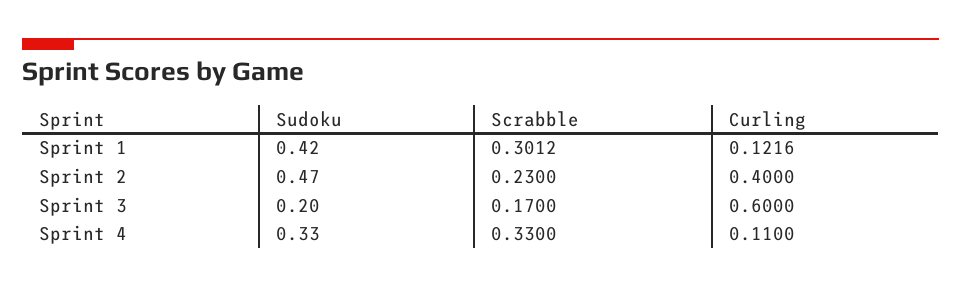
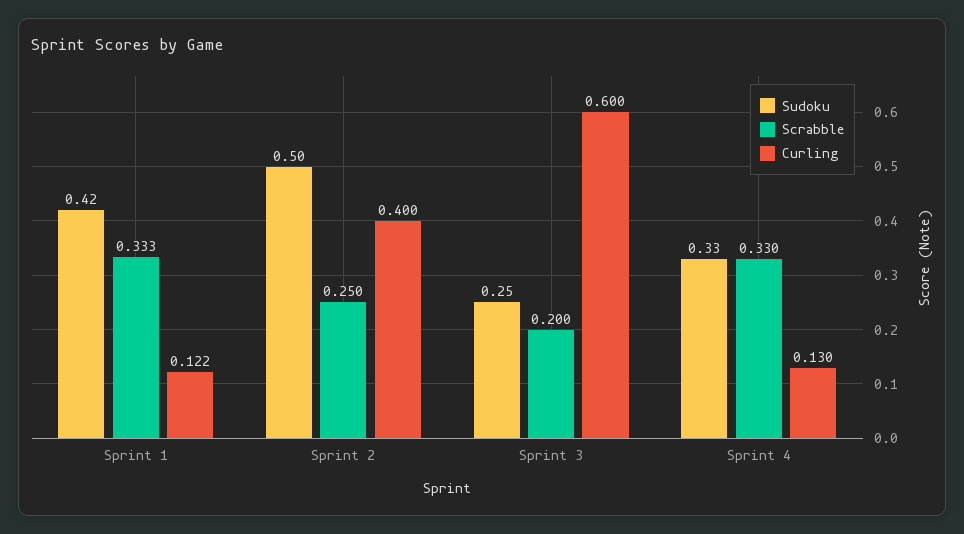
Scrabble, Sprint 1: 0.3012 -> 0.333
Sudoku, Sprint 2: 0.47 -> 0.5
Scrabble, Sprint 2: 0.23 -> 0.25
Sudoku, Sprint 3: 0.2 -> 0.25
Scrabble, Sprint 3: 0.17 -> 0.2
Curling, Sprint 4: 0.11 -> 0.13

